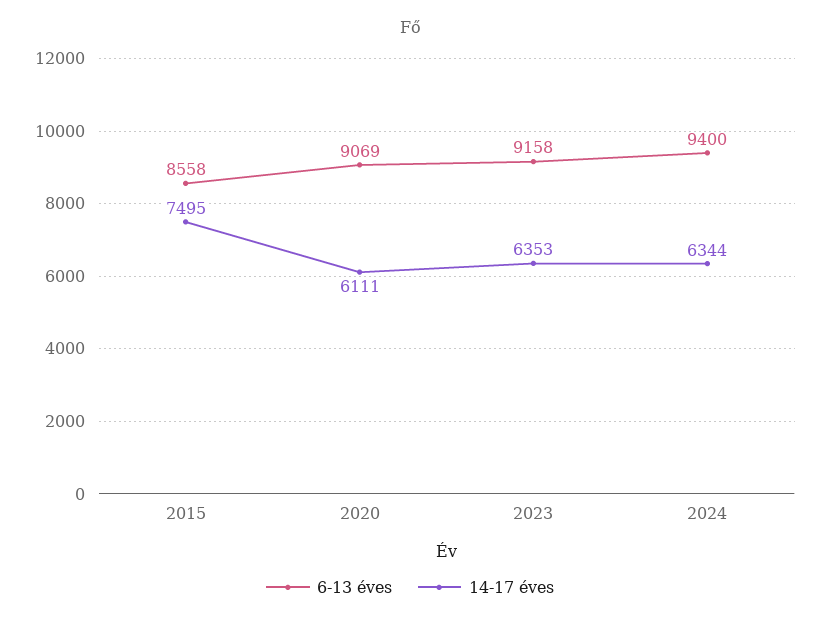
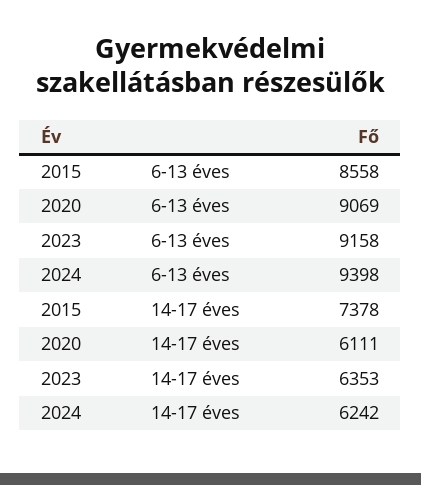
14-17 éves, 2015: 7495 -> 7378
6-13 éves, 2024: 9400 -> 9398
14-17 éves, 2024: 6344 -> 6242

